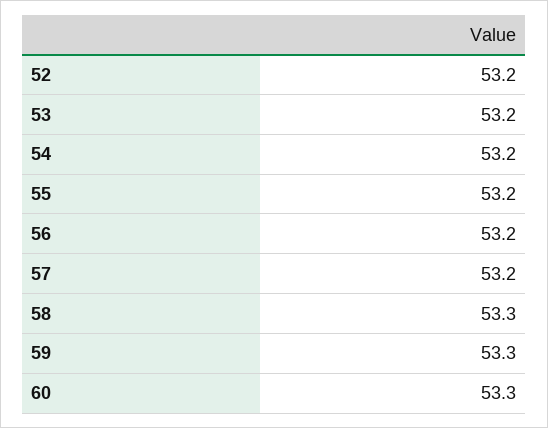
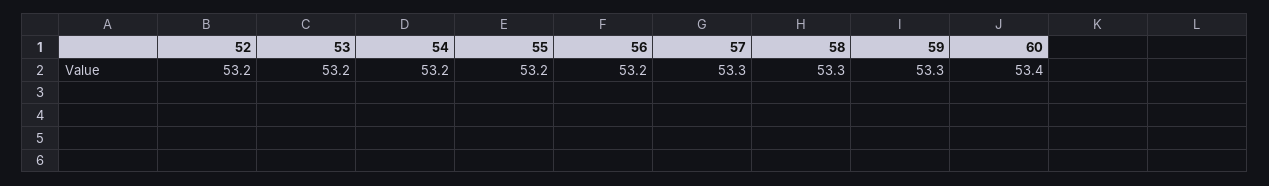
57: 53.2 -> 53.3
60: 53.3 -> 53.4

